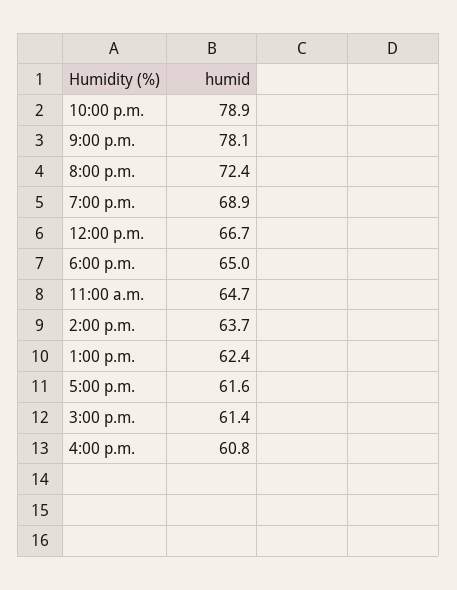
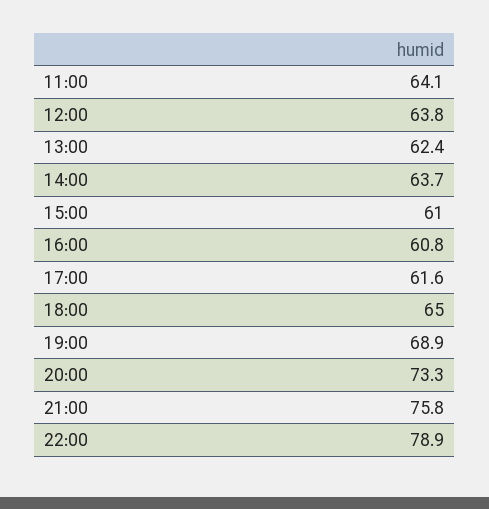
9:00 p.m.: 78.1 -> 75.8
8:00 p.m.: 72.4 -> 73.3
12:00 p.m.: 66.7 -> 63.8
11:00 a.m.: 64.7 -> 64.1
3:00 p.m.: 61.4 -> 61

